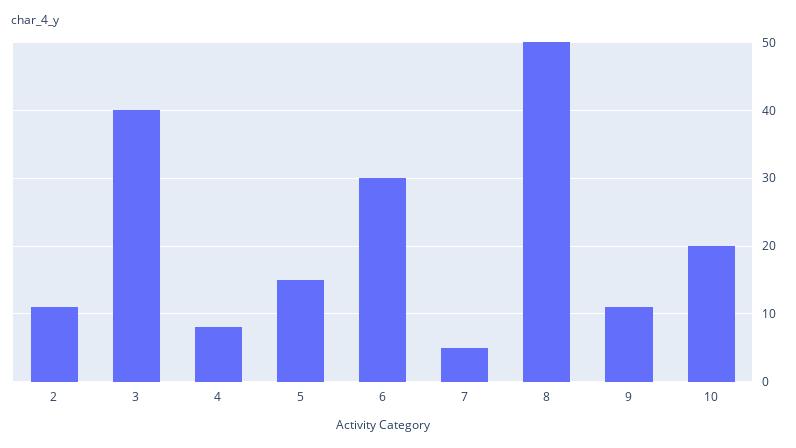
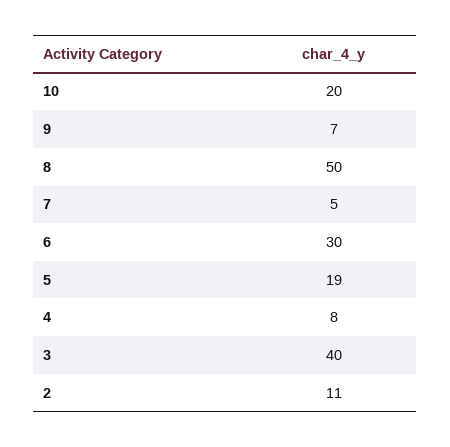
5: 15 -> 19
9: 11 -> 7

